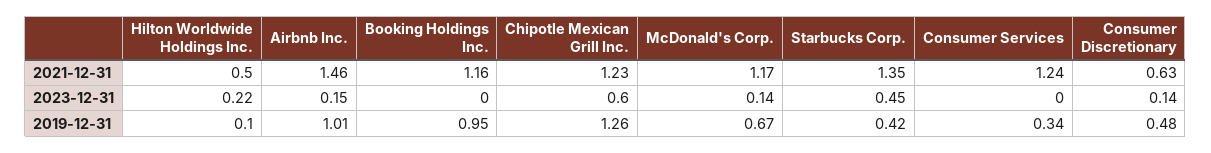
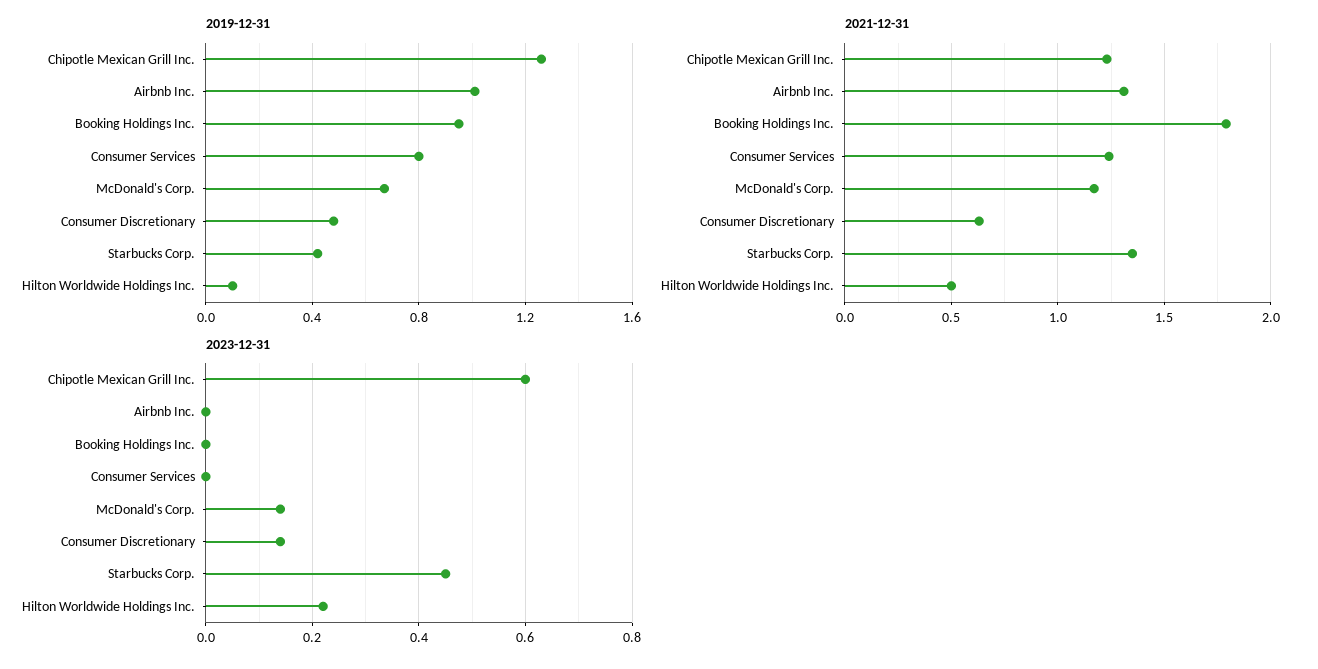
2021-12-31, Airbnb Inc.: 1.46 -> 1.3
2021-12-31, Booking Holdings Inc.: 1.16 -> 1.8
2023-12-31, Airbnb Inc.: 0.15 -> 0
2019-12-31, Consumer Services: 0.34 -> 0.8

